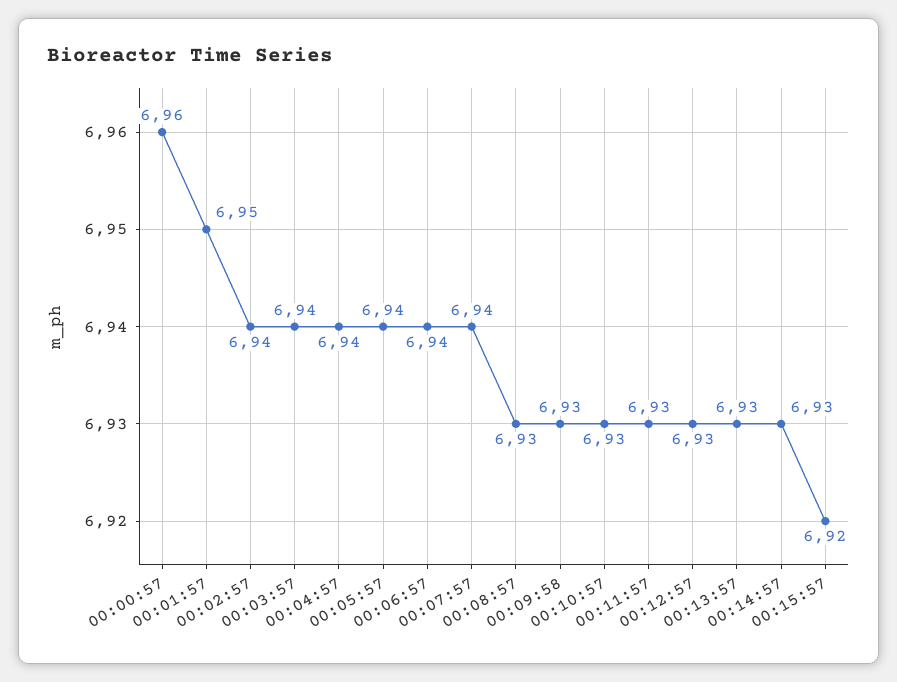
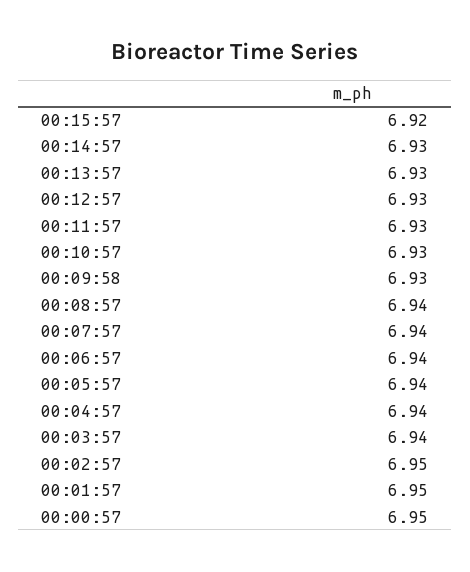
00:00:57: 6.96 -> 6.95
00:02:57: 6.94 -> 6.95
00:08:57: 6.93 -> 6.94

